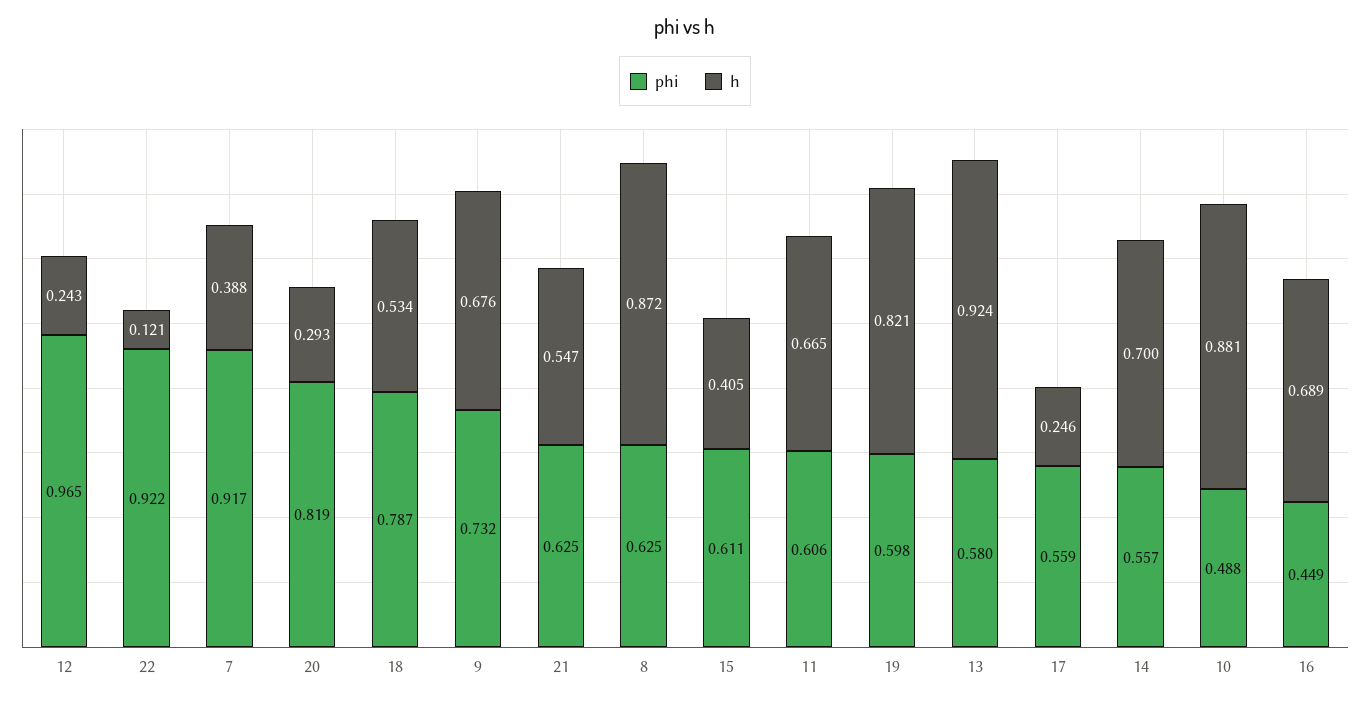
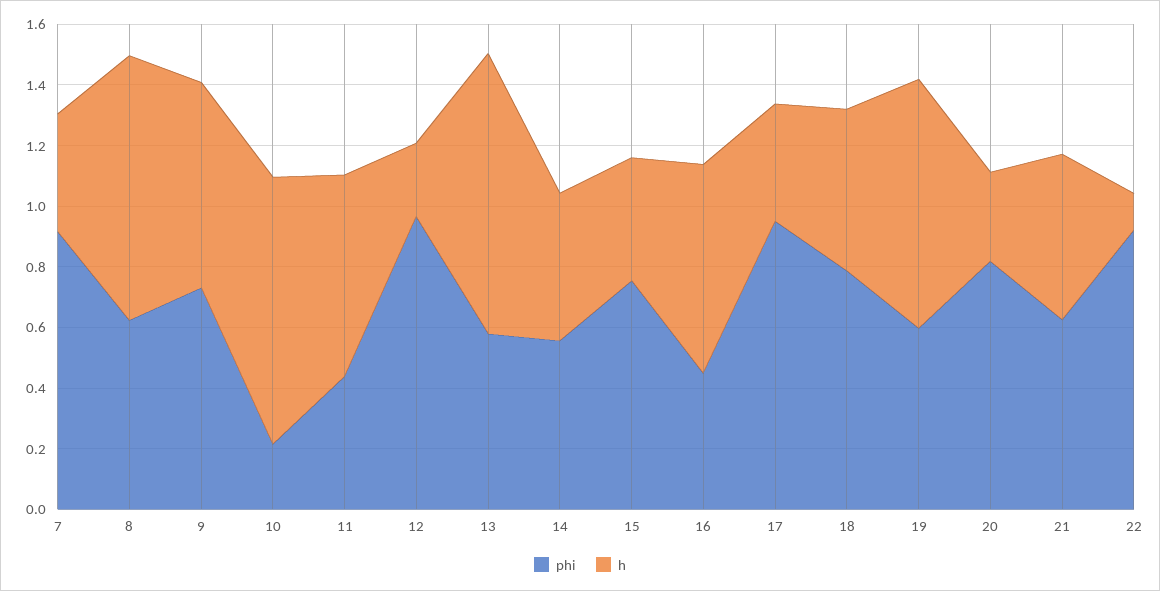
phi, 15: 0.611 -> 0.75
phi, 11: 0.606 -> 0.45
phi, 17: 0.559 -> 0.95
h, 17: 0.246 -> 0.4
h, 14: 0.7 -> 0.5
phi, 10: 0.488 -> 0.2

